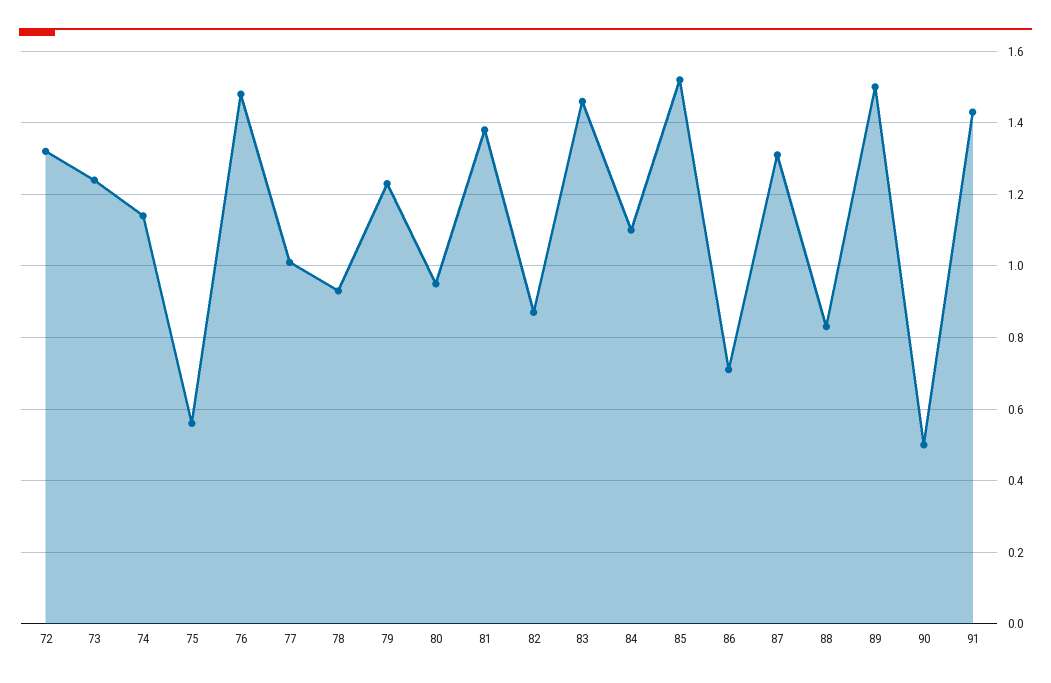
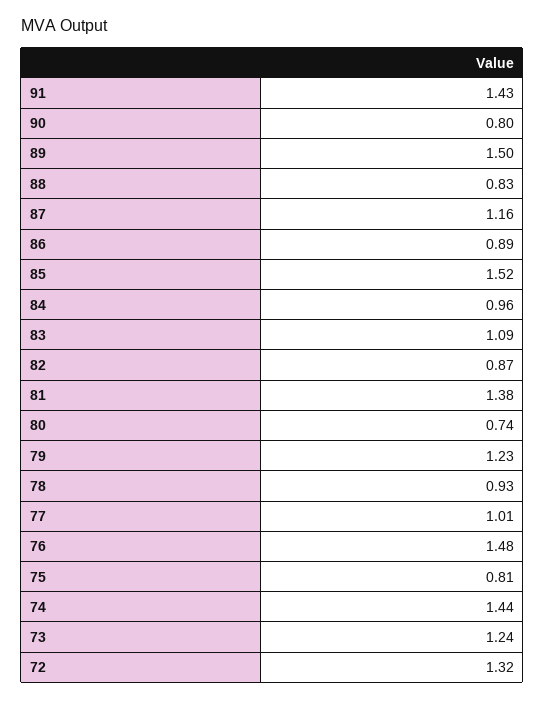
74: 1.15 -> 1.44
75: 0.55 -> 0.81
80: 0.95 -> 0.74
83: 1.45 -> 1.09
84: 1.1 -> 0.96
86: 0.7 -> 0.89
87: 1.3 -> 1.16
90: 0.5 -> 0.8

